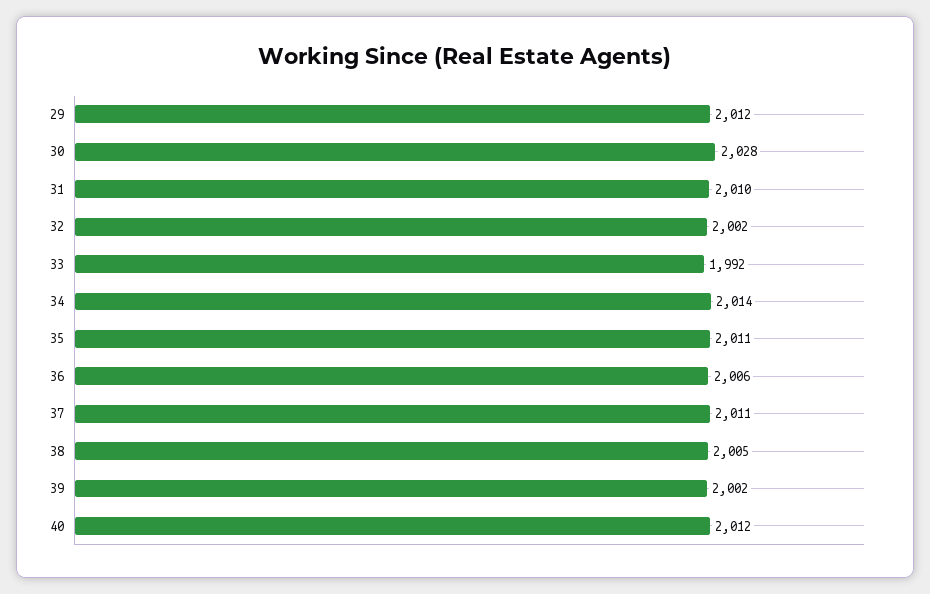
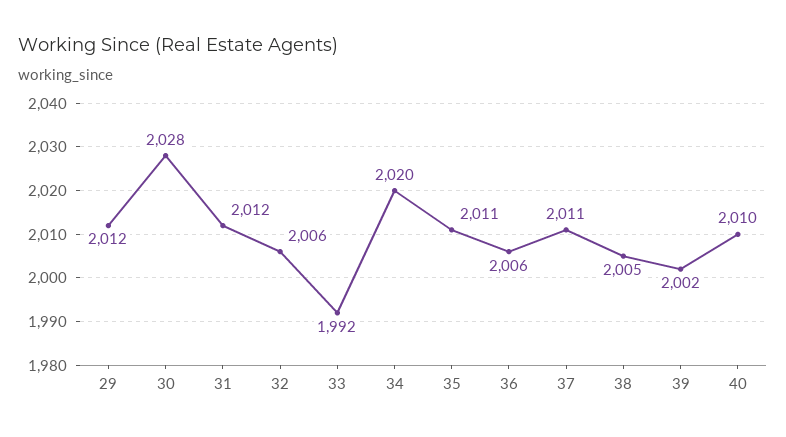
31: 2010 -> 2012
32: 2002 -> 2006
34: 2014 -> 2020
40: 2012 -> 2010

